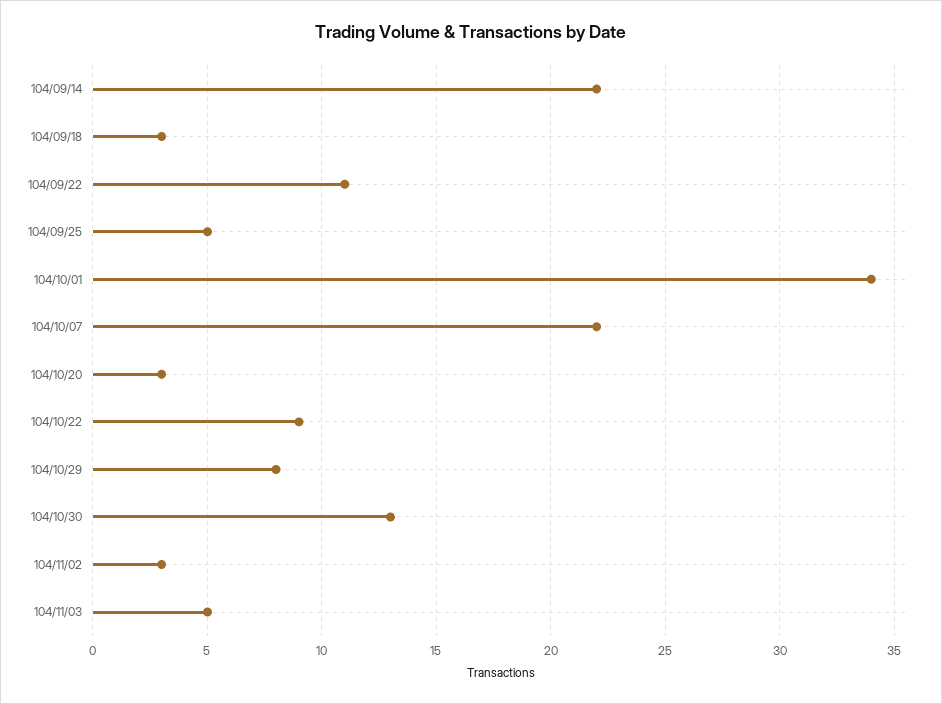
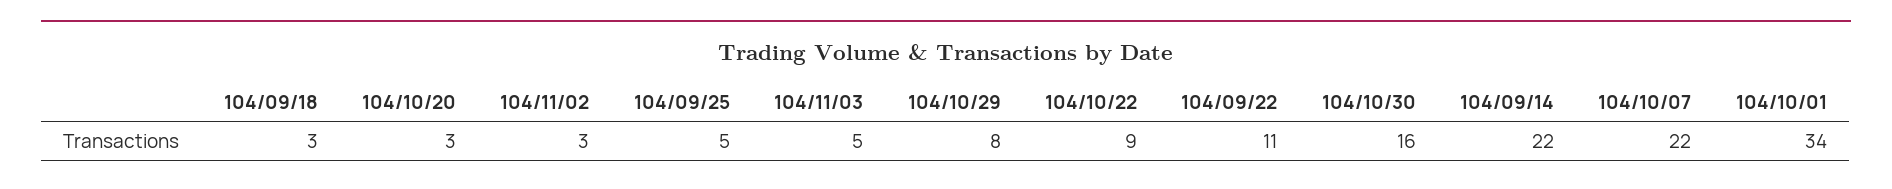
104/10/30: 13 -> 16

